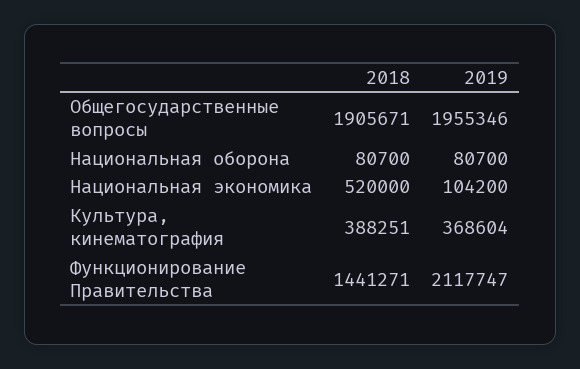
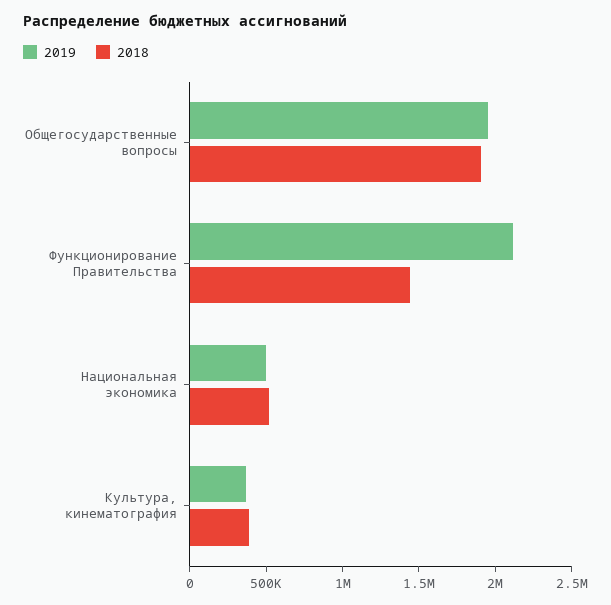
2018, Национальная оборона: 80700 -> none
2019, Национальная оборона: 80700 -> none
2019, Национальная экономика: 104200 -> 500000

